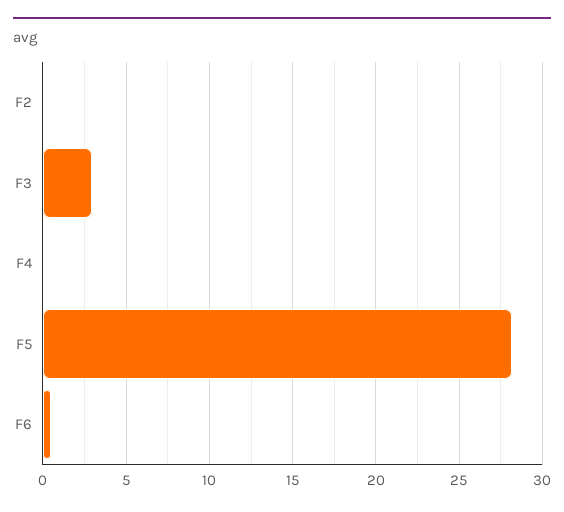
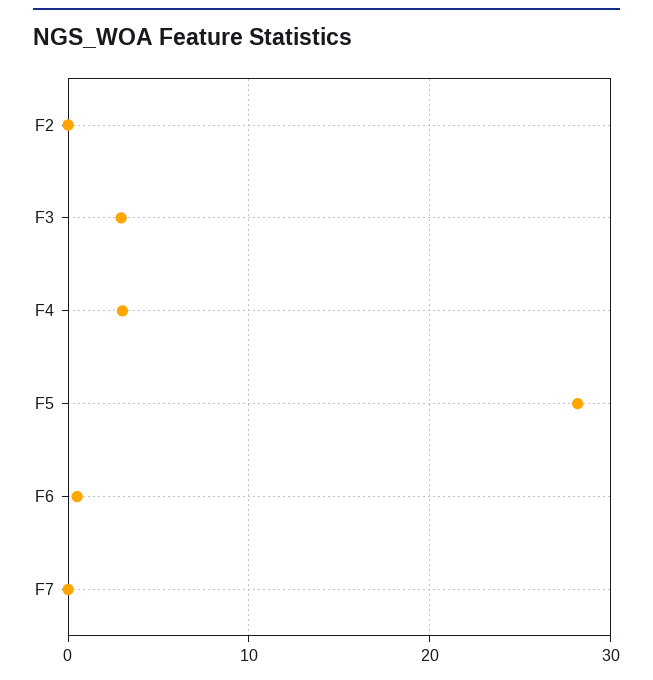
F4: 0 -> 3
F7: none -> 0

